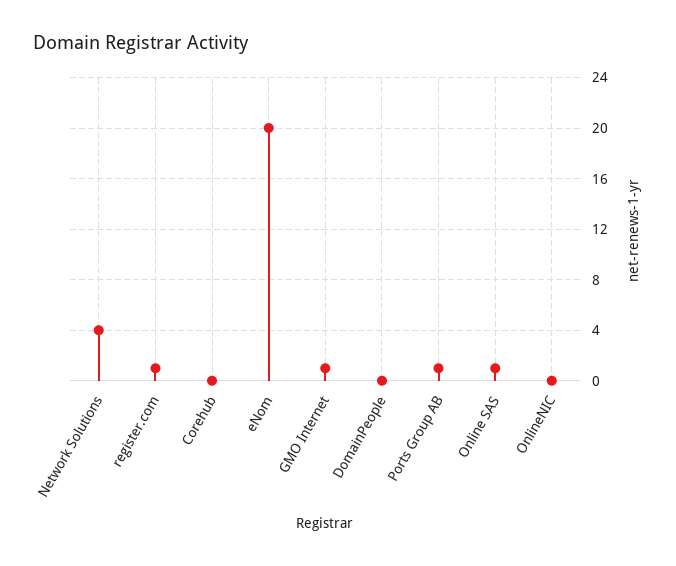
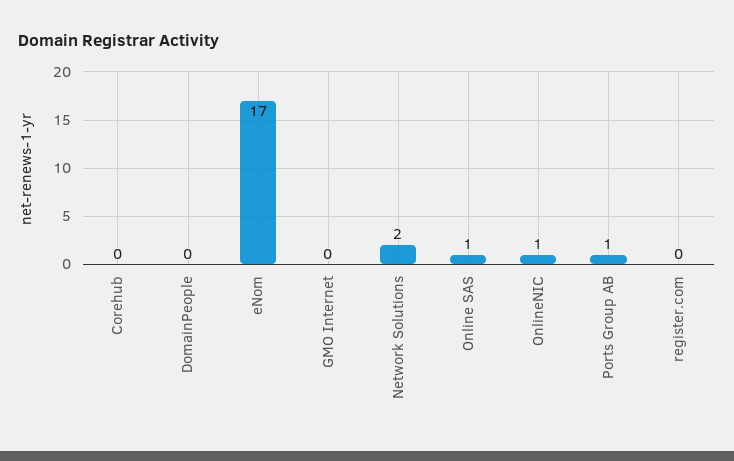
Network Solutions: 4 -> 2
register.com: 1 -> 0
eNom: 20 -> 17
GMO Internet: 1 -> 0
OnlineNIC: 0 -> 1

